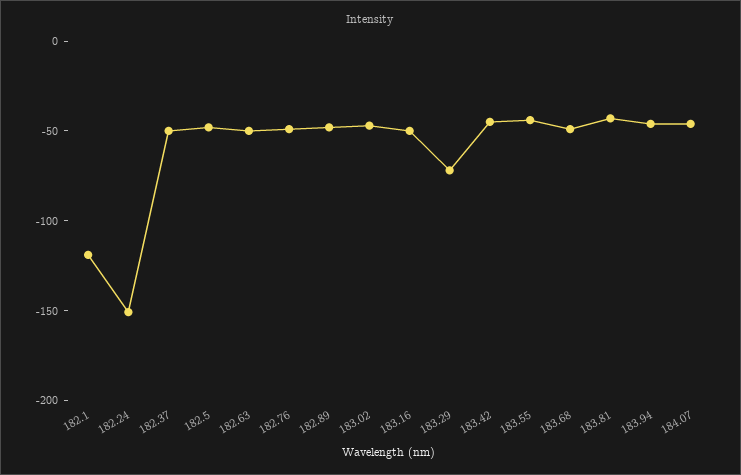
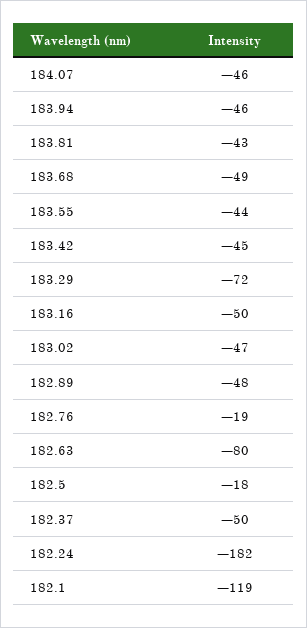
182.24: -150 -> -182
182.5: -50 -> -18
182.63: -50 -> -80
182.76: -50 -> -19

